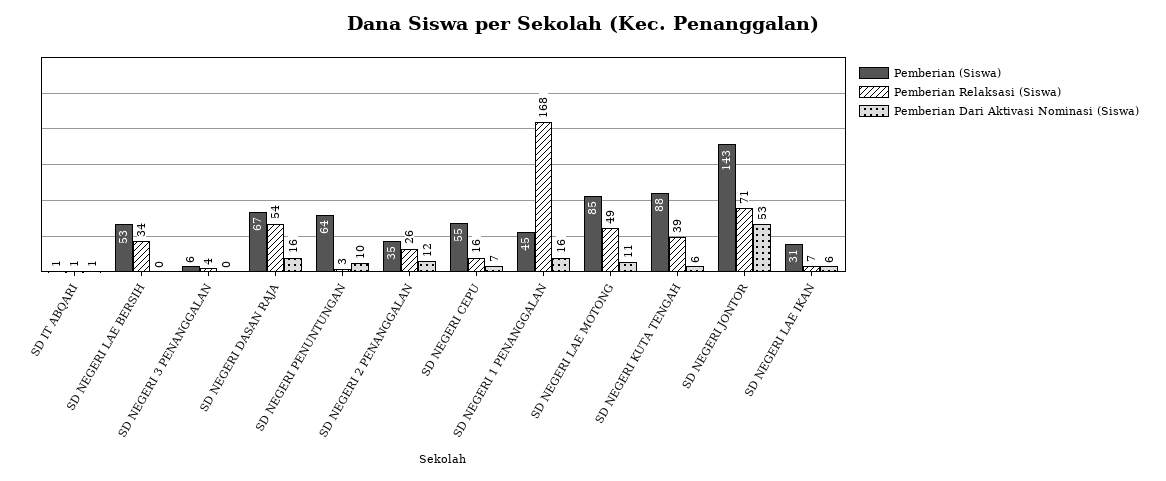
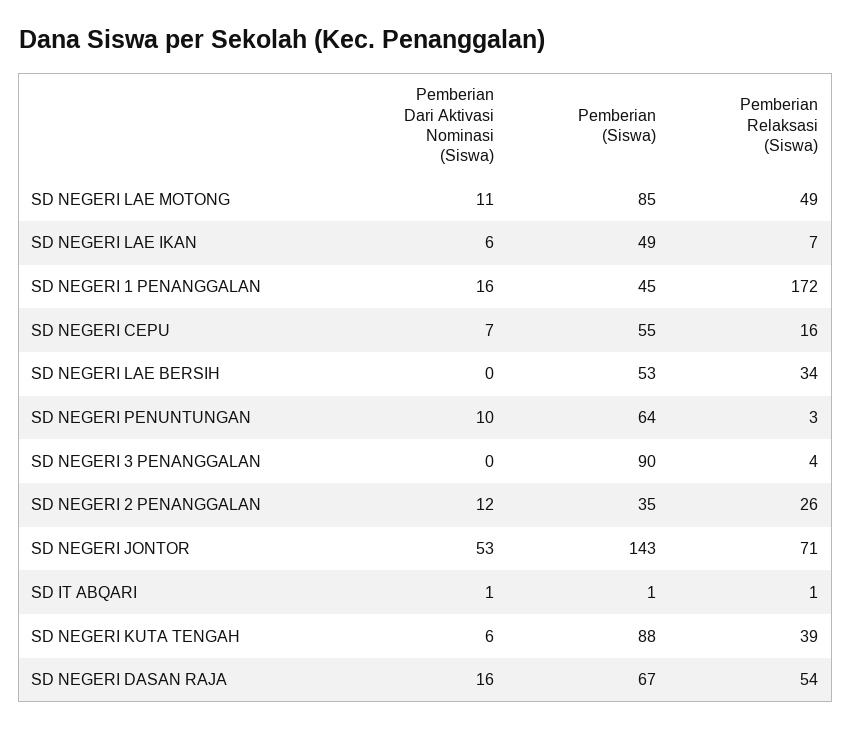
Pemberian (Siswa), SD NEGERI 3 PENANGGALAN: 6 -> 90
Pemberian Relaksasi (Siswa), SD NEGERI 1 PENANGGALAN: 168 -> 172
Pemberian (Siswa), SD NEGERI LAE IKAN: 31 -> 49

